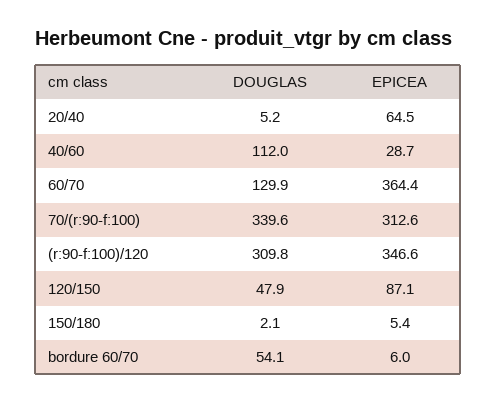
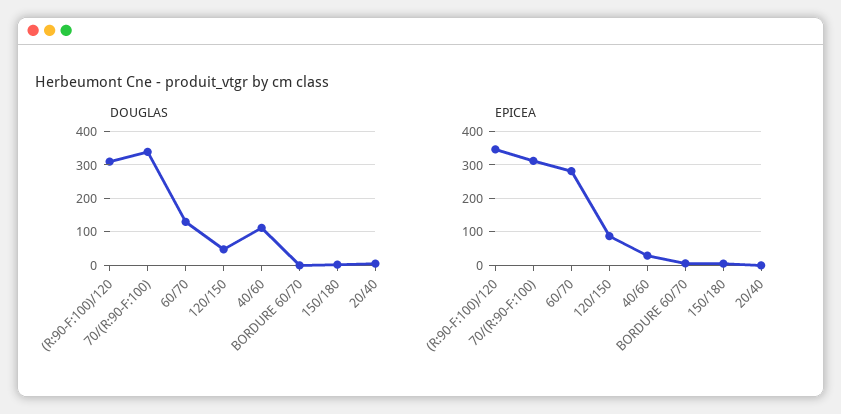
EPICEA, 20/40: 64.5 -> 0
EPICEA, 60/70: 364.4 -> 280
DOUGLAS, bordure 60/70: 54.1 -> 0

